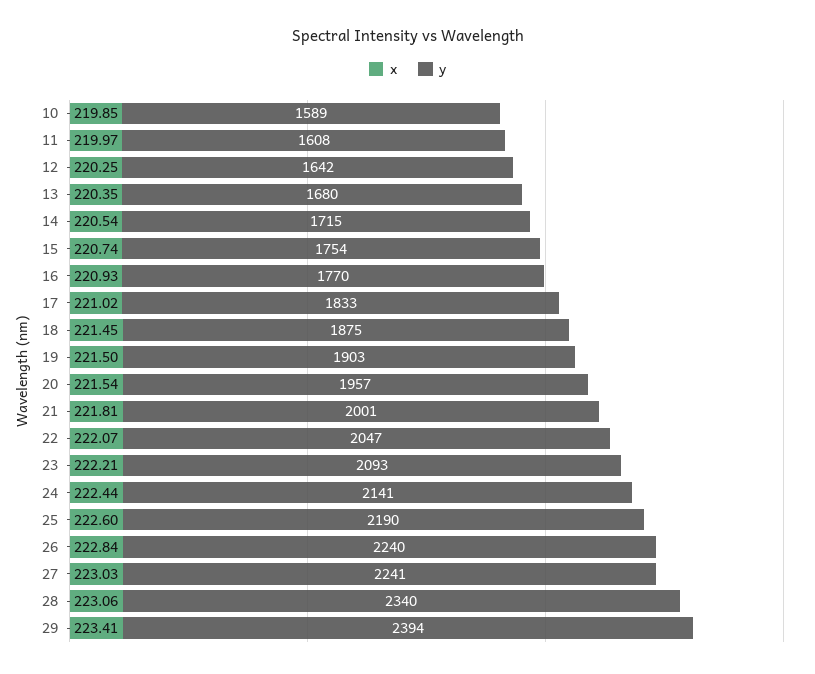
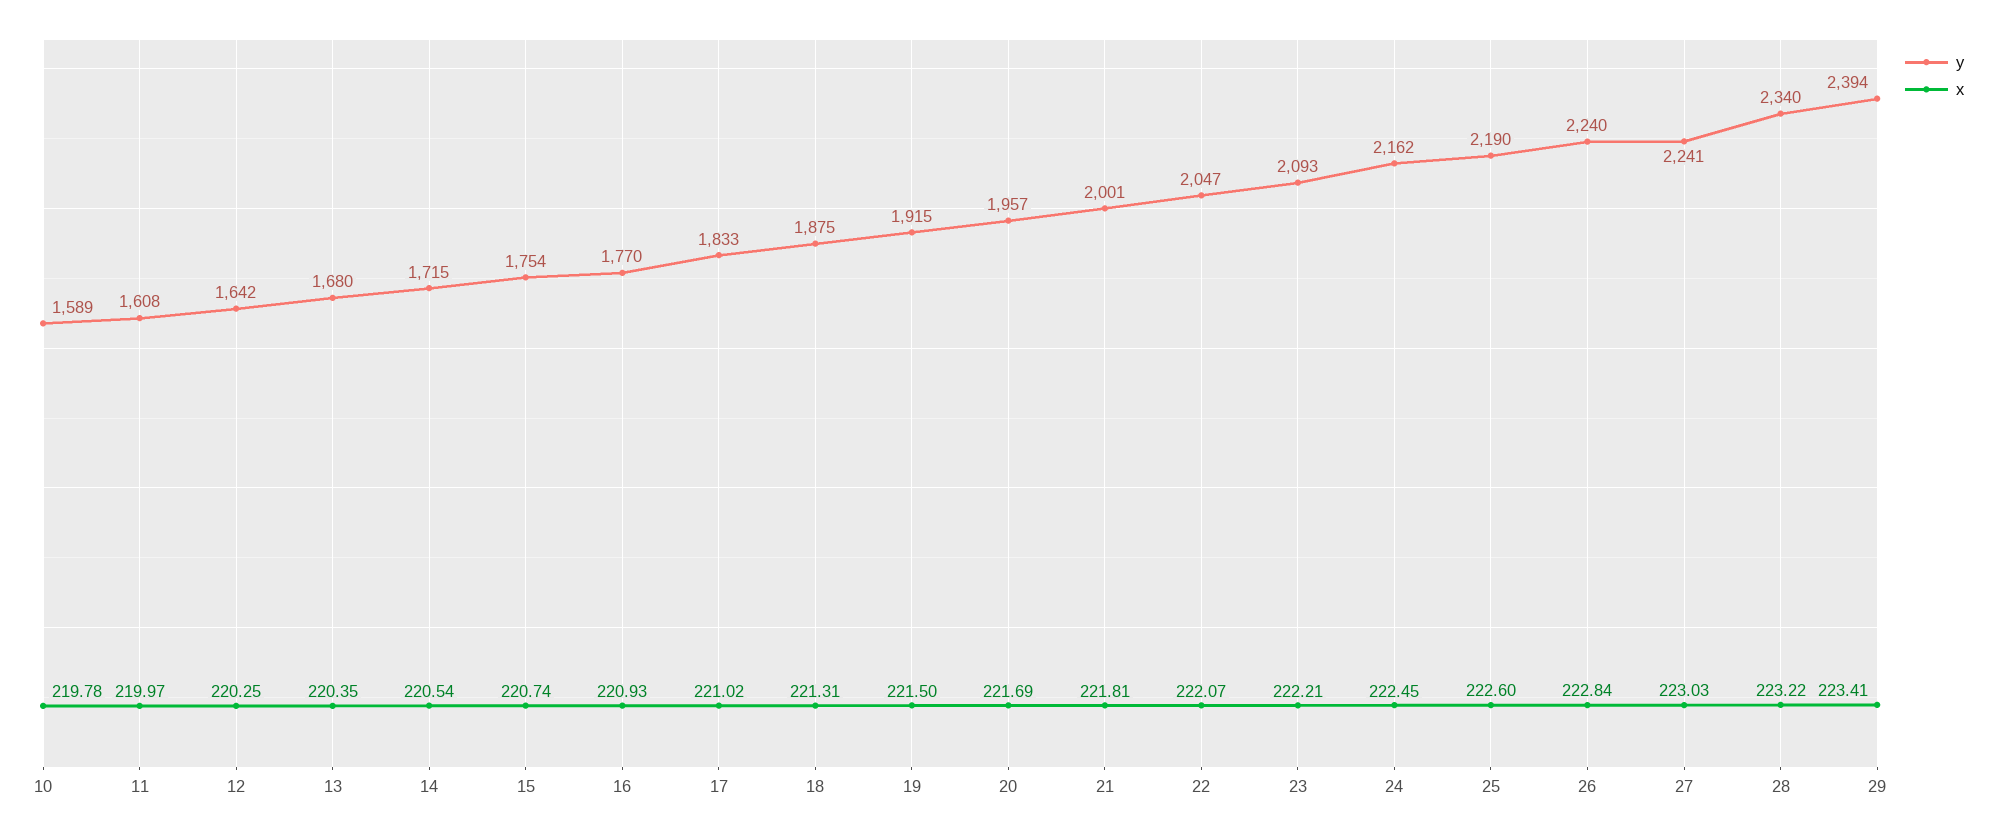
x, 10: 219.85 -> 219.78
x, 18: 221.45 -> 221.31
y, 19: 1903 -> 1915
x, 20: 221.54 -> 221.69
x, 24: 222.44 -> 222.45
y, 24: 2141 -> 2162
x, 28: 223.06 -> 223.22

